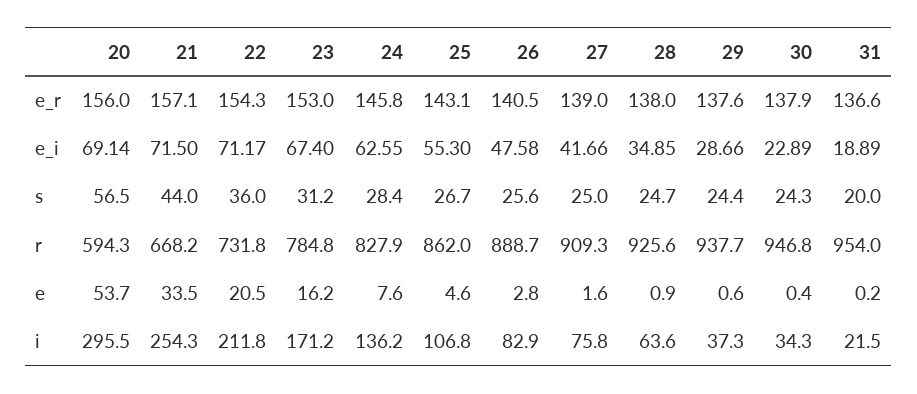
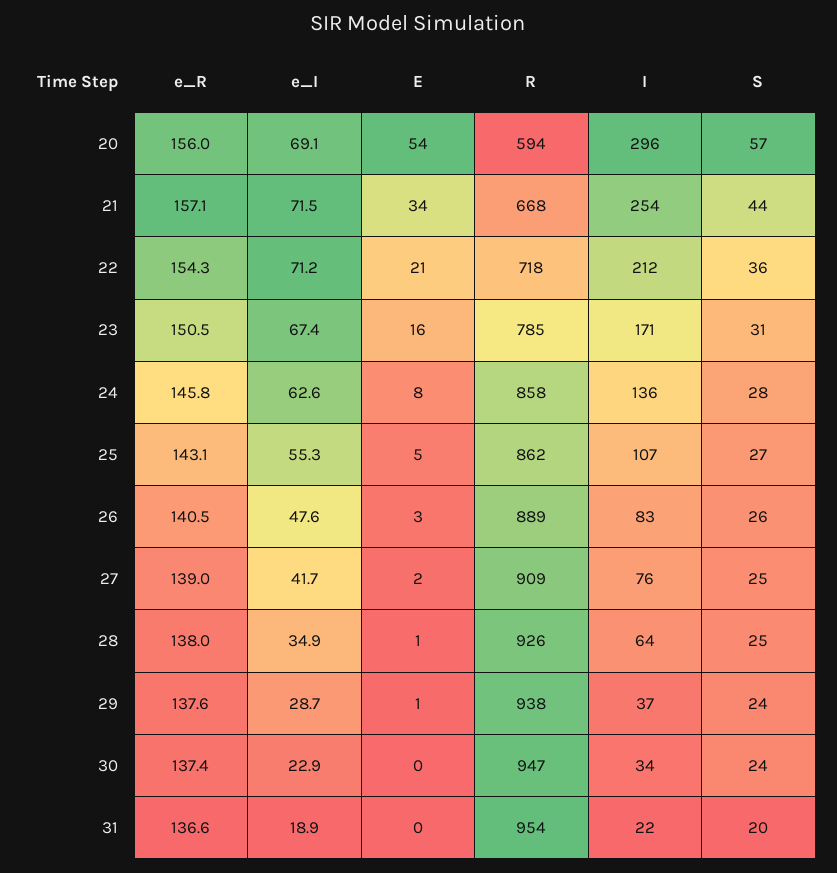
23, e_r: 153 -> 150.5
30, e_r: 137.9 -> 137.4
22, r: 731.8 -> 718
24, r: 827.9 -> 858

